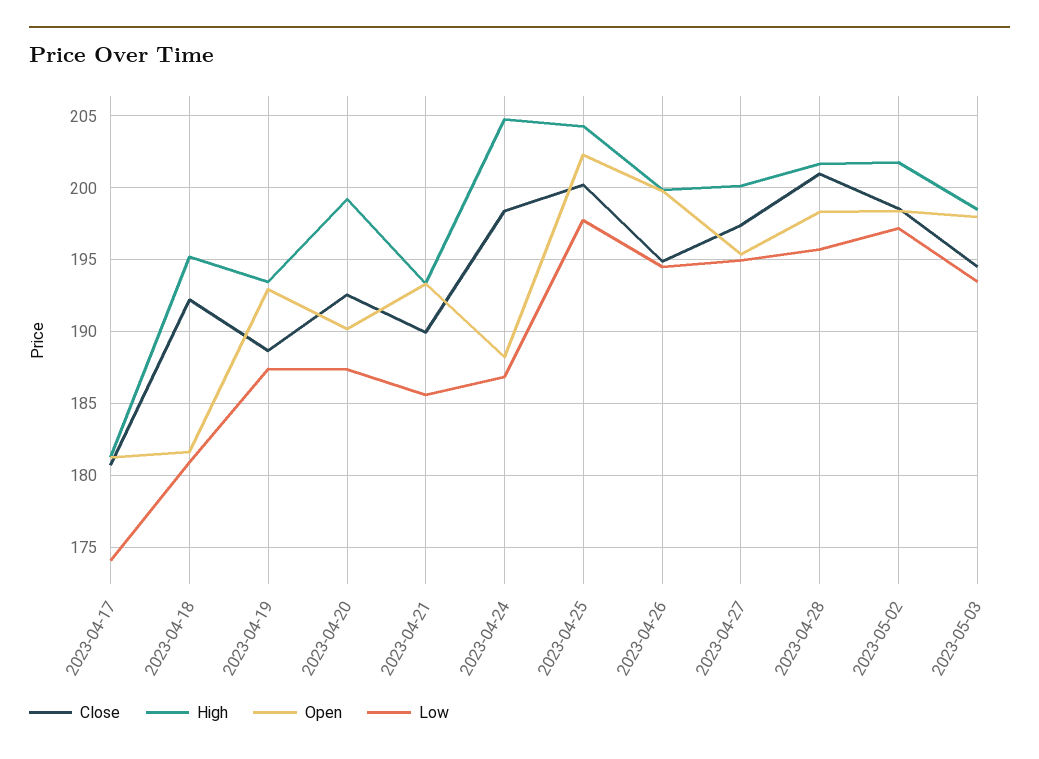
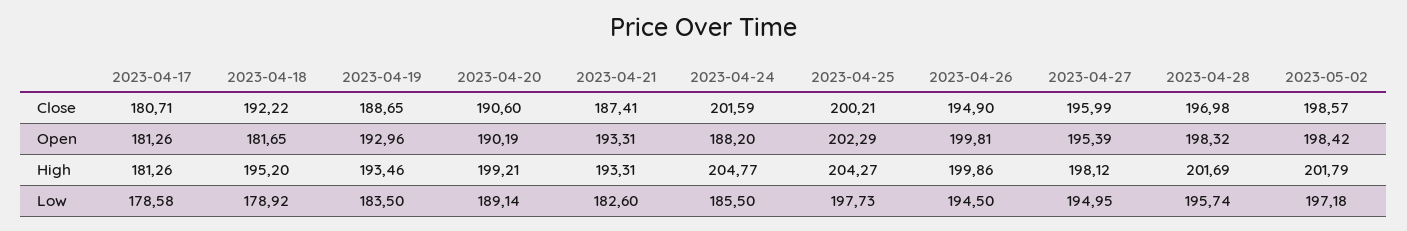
Low, 2023-04-17: 174 -> 178.58
Low, 2023-04-18: 181 -> 178.92
Low, 2023-04-19: 187.5 -> 183.5
Close, 2023-04-20: 192.5 -> 190.6
Low, 2023-04-20: 187.5 -> 189.14
Close, 2023-04-21: 190 -> 187.41
Low, 2023-04-21: 185.5 -> 182.6
Close, 2023-04-24: 198.5 -> 201.59
Low, 2023-04-24: 187 -> 185.5
Close, 2023-04-27: 197.5 -> 195.99
High, 2023-04-27: 200 -> 198.12
Close, 2023-04-28: 201 -> 196.98
Close, 2023-05-03: 194.5 -> none
High, 2023-05-03: 198.5 -> none
Open, 2023-05-03: 198 -> none
Low, 2023-05-03: 193.5 -> none

